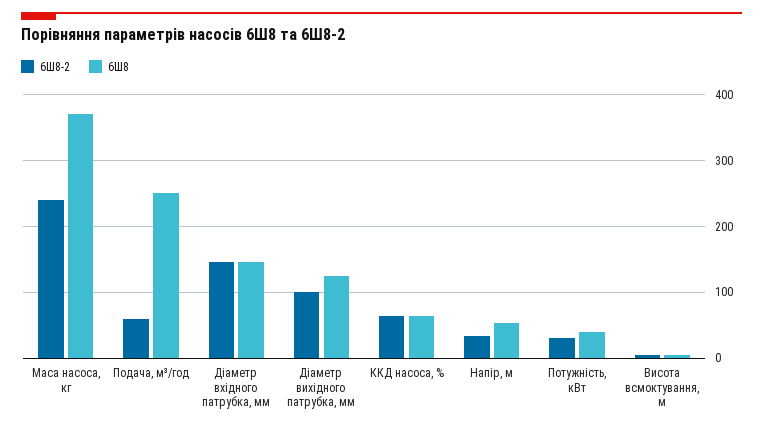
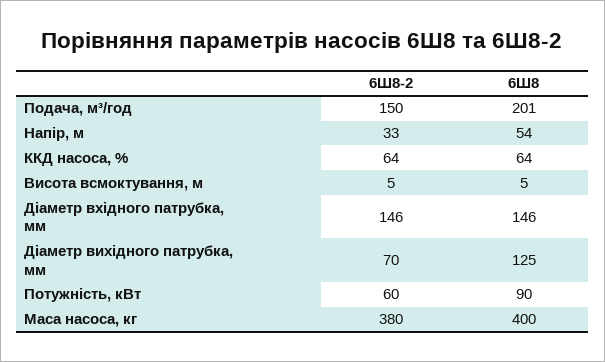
6Ш8-2, Маса насоса, кг: 240 -> 380
6Ш8, Маса насоса, кг: 370 -> 400
6Ш8-2, Подача, м³/год: 60 -> 150
6Ш8, Подача, м³/год: 250 -> 201
6Ш8-2, Діаметр вихідного патрубка, мм: 100 -> 70
6Ш8-2, Потужність, кВт: 30 -> 60
6Ш8, Потужність, кВт: 40 -> 90

